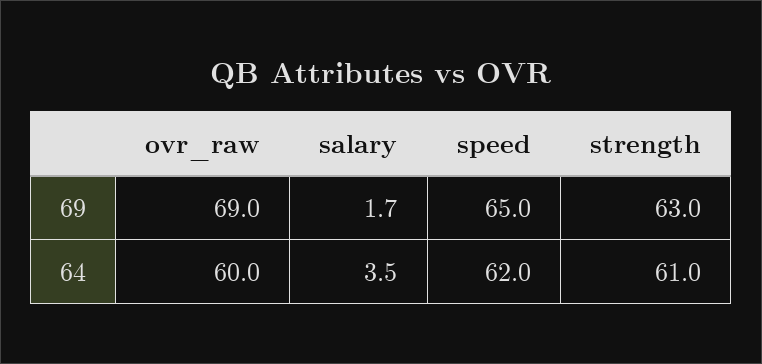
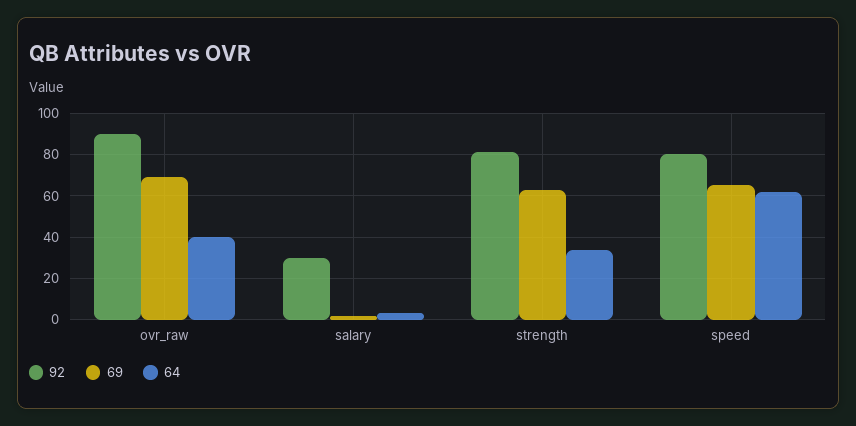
64, ovr_raw: 60 -> 40
64, strength: 61 -> 35
92, ovr_raw: none -> 90
92, salary: none -> 30
92, strength: none -> 80
92, speed: none -> 80

